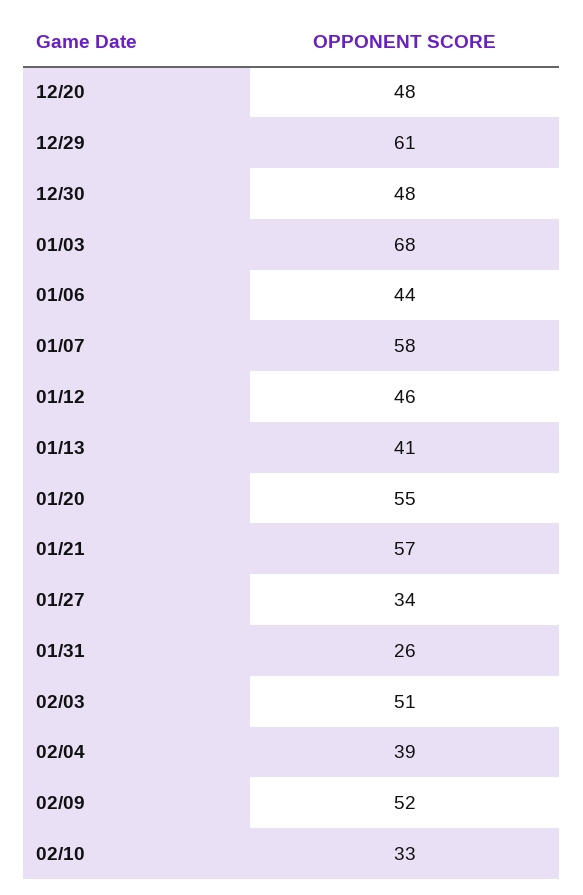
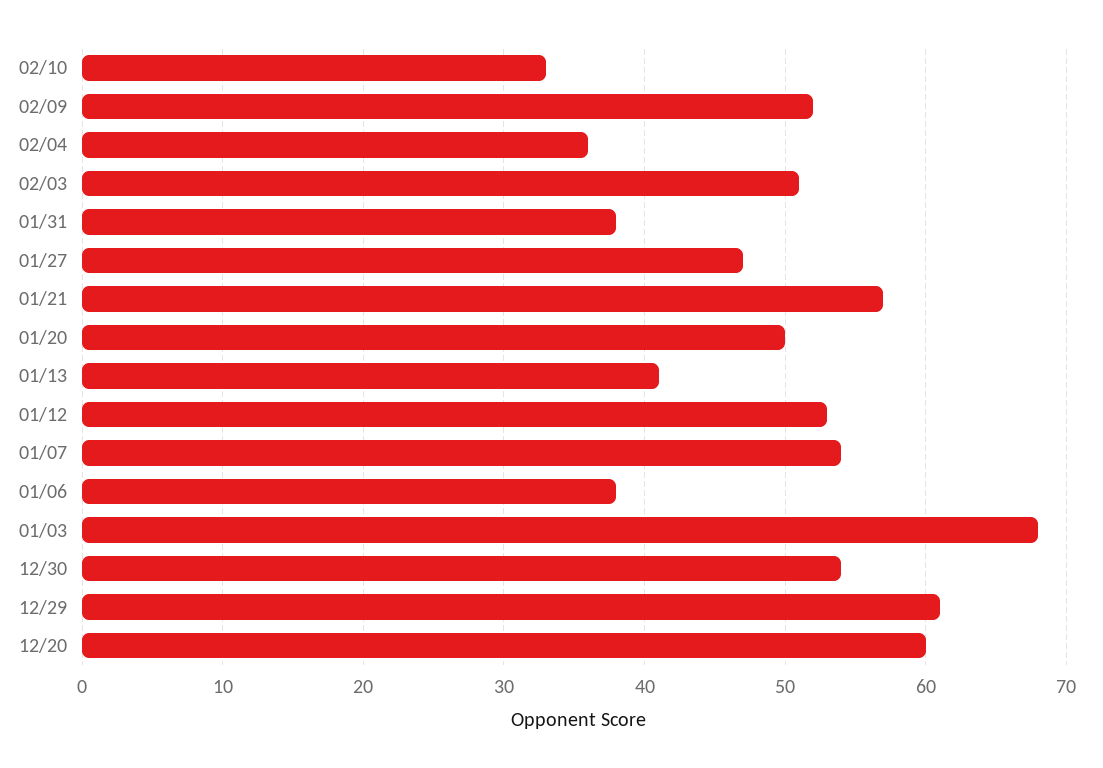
12/20: 48 -> 60
12/30: 48 -> 54
01/06: 44 -> 38
01/07: 58 -> 54
01/12: 46 -> 53
01/20: 55 -> 50
01/27: 34 -> 47
01/31: 26 -> 38
02/04: 39 -> 36

